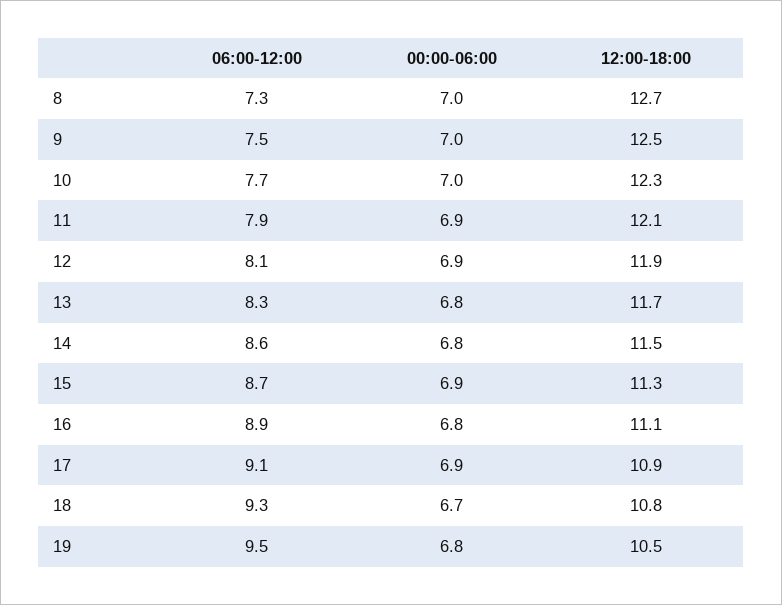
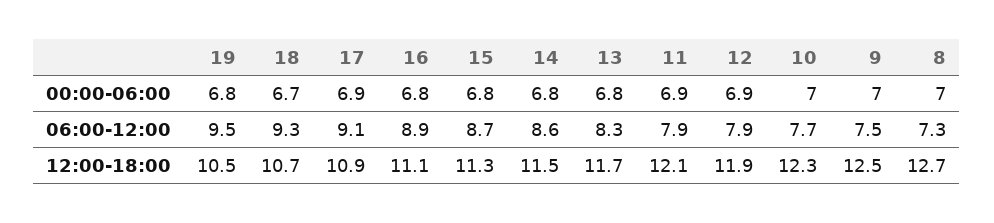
06:00-12:00, 12: 8.1 -> 7.9
00:00-06:00, 15: 6.9 -> 6.8
12:00-18:00, 18: 10.8 -> 10.7

